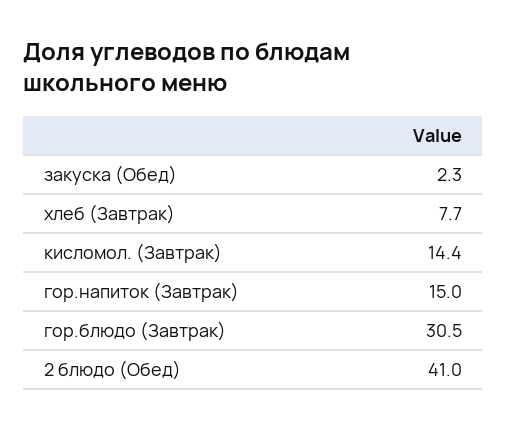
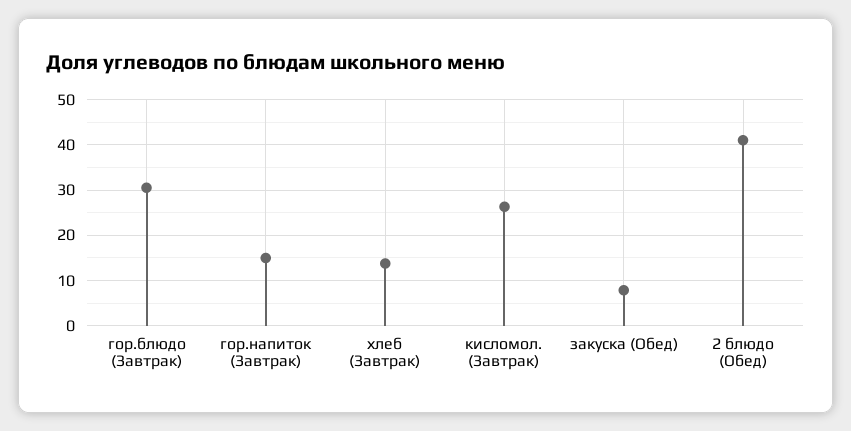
закуска (Обед): 2.3 -> 8
хлеб (Завтрак): 7.7 -> 14
кисломол. (Завтрак): 14.4 -> 26

